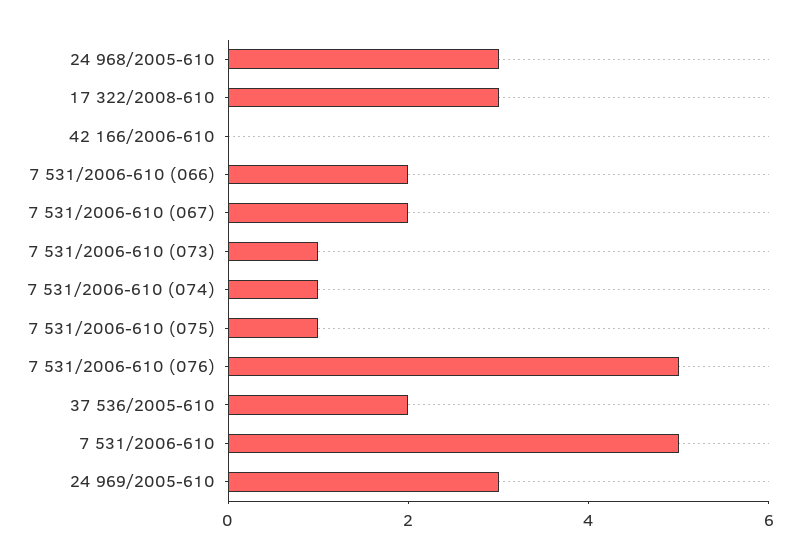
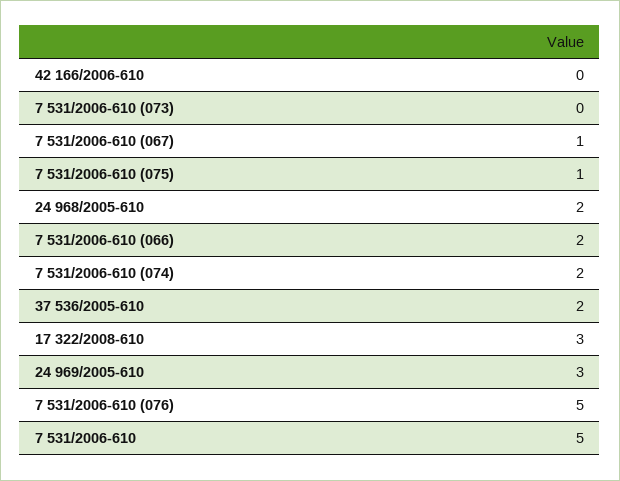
24 968/2005-610: 3 -> 2
7 531/2006-610 (067): 2 -> 1
7 531/2006-610 (073): 1 -> 0
7 531/2006-610 (074): 1 -> 2

